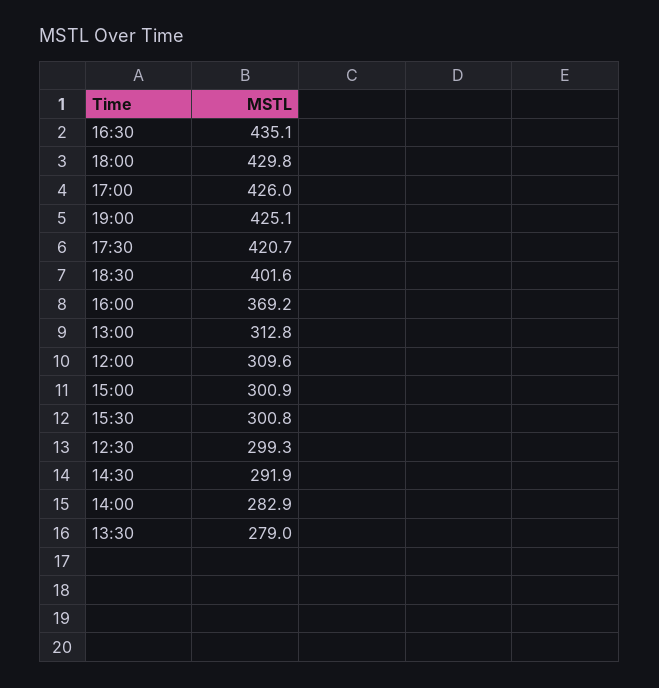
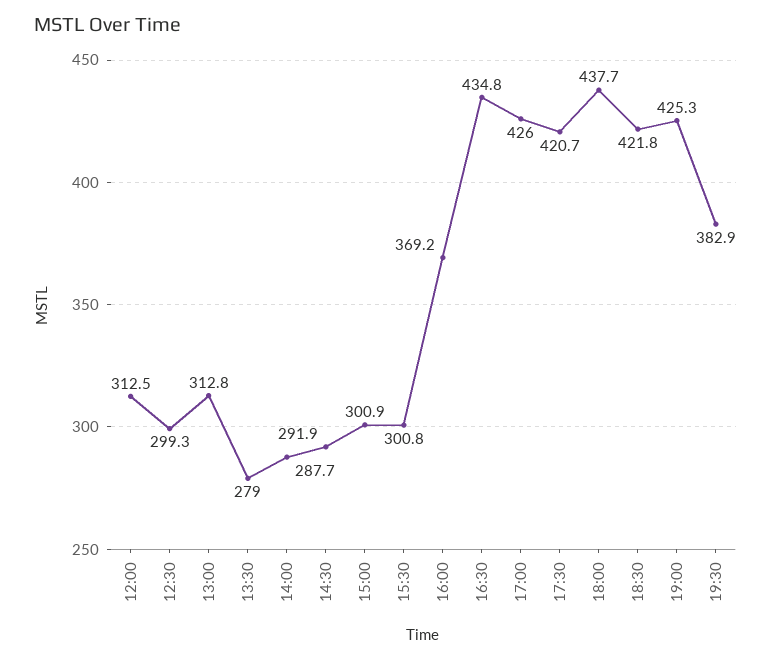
16:30: 435.1 -> 434.8
18:00: 429.8 -> 437.7
19:00: 425.1 -> 425.3
18:30: 401.6 -> 421.8
12:00: 309.6 -> 312.5
14:00: 282.9 -> 287.7
19:30: none -> 382.9

